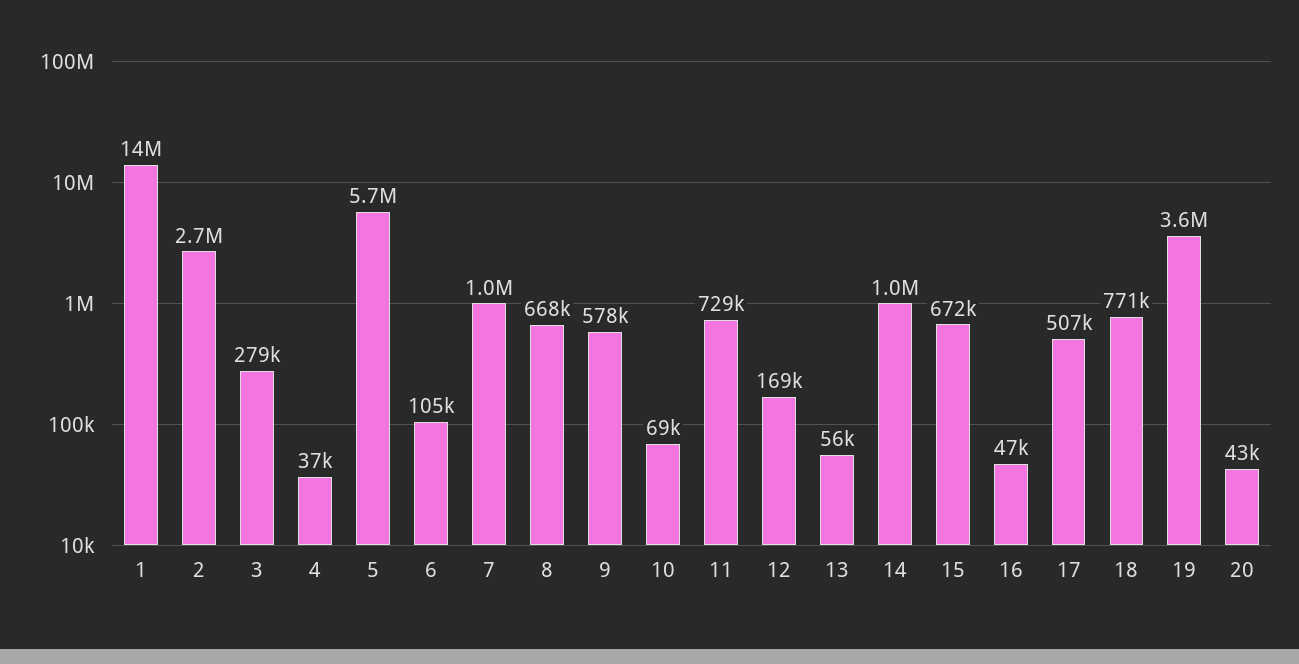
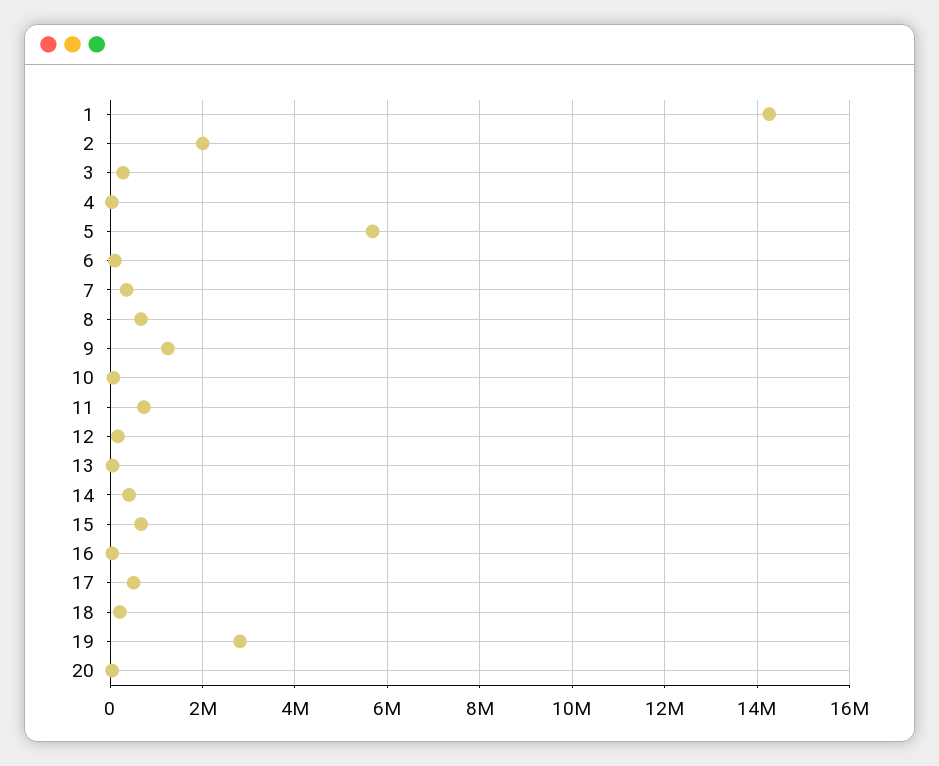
2: 2700000 -> 2000000
7: 1000000 -> 400000
9: 578000 -> 1200000
14: 1000000 -> 400000
18: 771000 -> 200000
19: 3600000 -> 2800000

